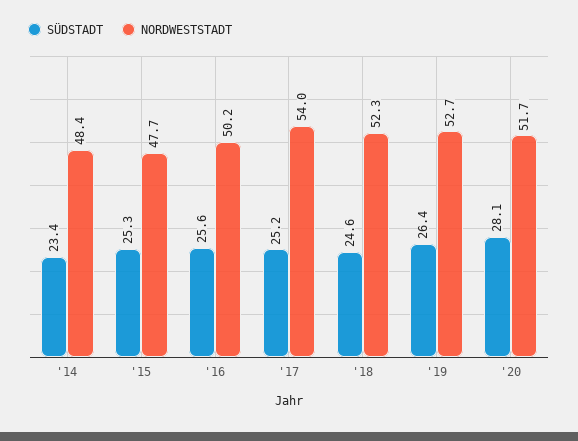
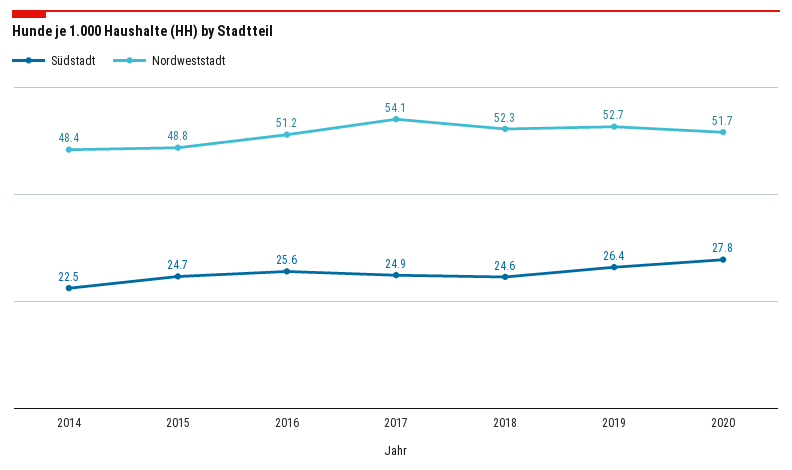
SÜDSTADT, '14: 23.4 -> 22.5
SÜDSTADT, '15: 25.3 -> 24.7
NORDWESTSTADT, '15: 47.7 -> 48.8
NORDWESTSTADT, '16: 50.2 -> 51.2
SÜDSTADT, '17: 25.2 -> 24.9
NORDWESTSTADT, '17: 54 -> 54.1
SÜDSTADT, '20: 28.1 -> 27.8

